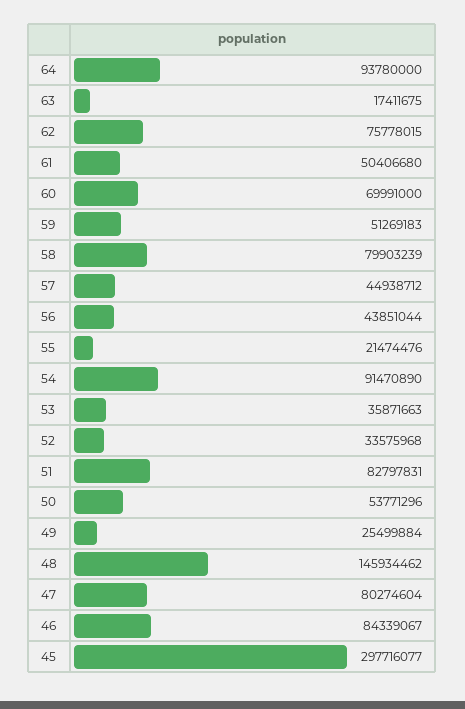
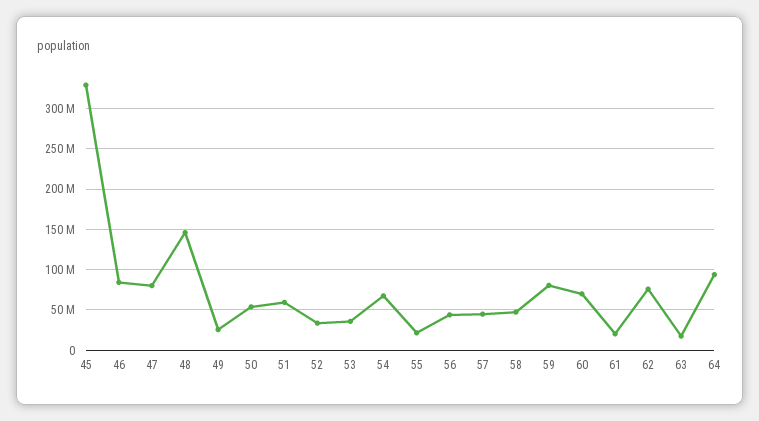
61: 50406680 -> 20000000
59: 51269183 -> 80000000
58: 79903239 -> 50000000
54: 91470890 -> 70000000
51: 82797831 -> 60000000
45: 297716077 -> 330000000

